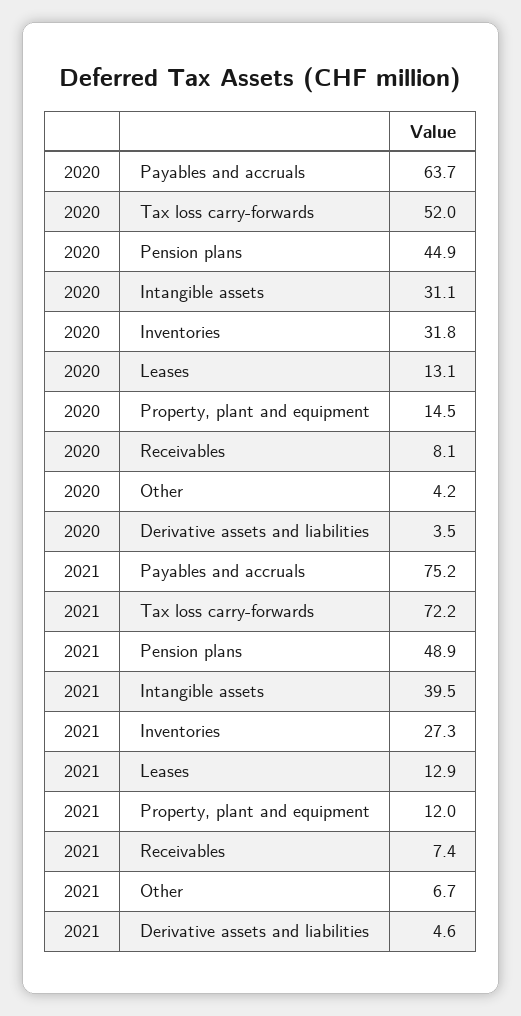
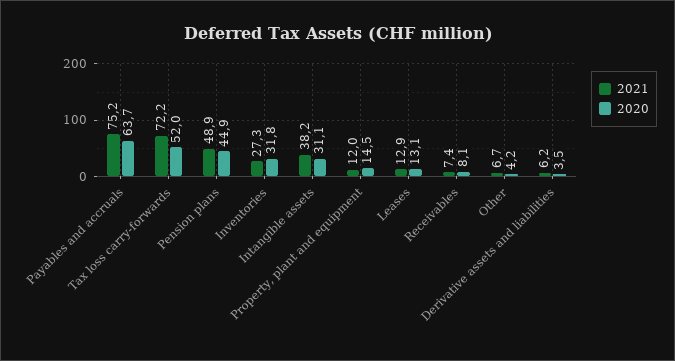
2021, Intangible assets: 39.5 -> 38.2
2021, Derivative assets and liabilities: 4.6 -> 6.2

